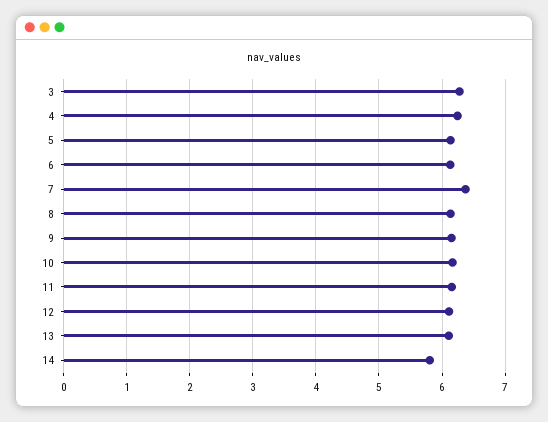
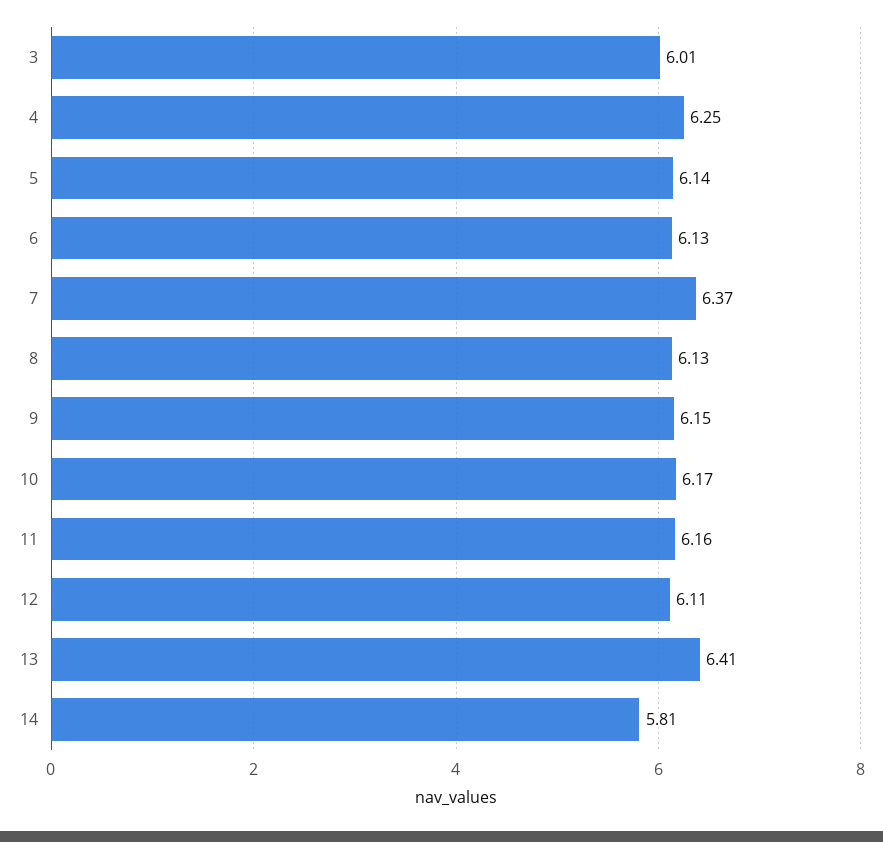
3: 6.3 -> 6.01
13: 6.1 -> 6.41

